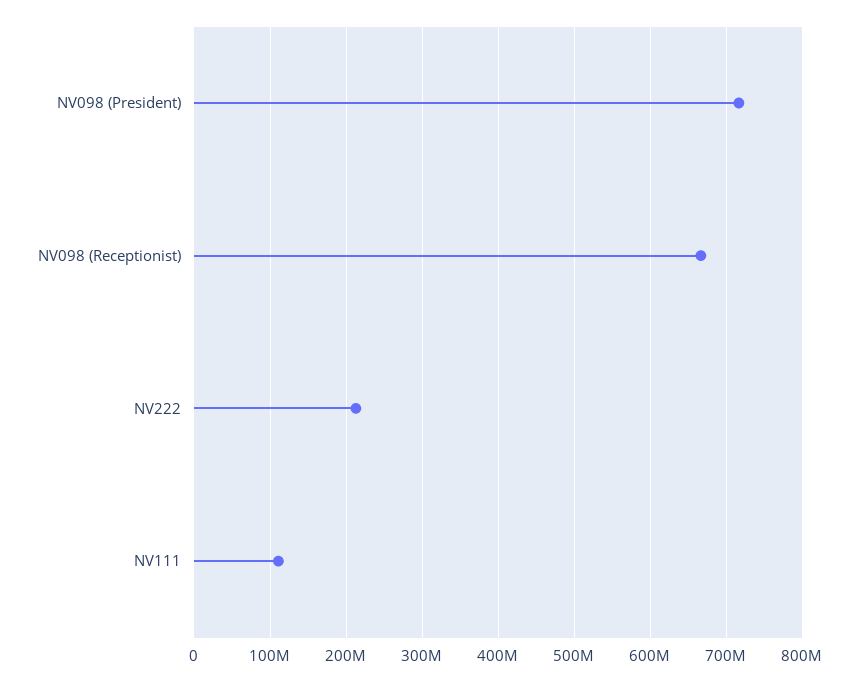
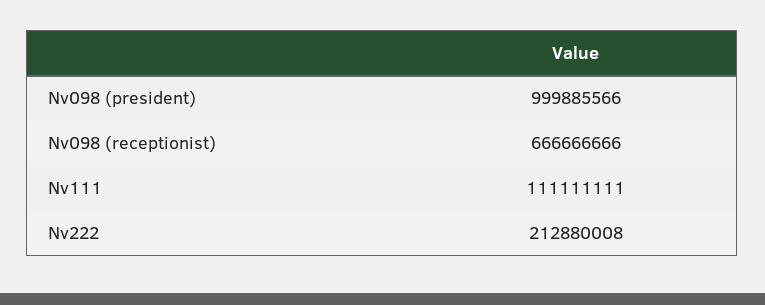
NV098 (President): 720000000 -> 999885566

